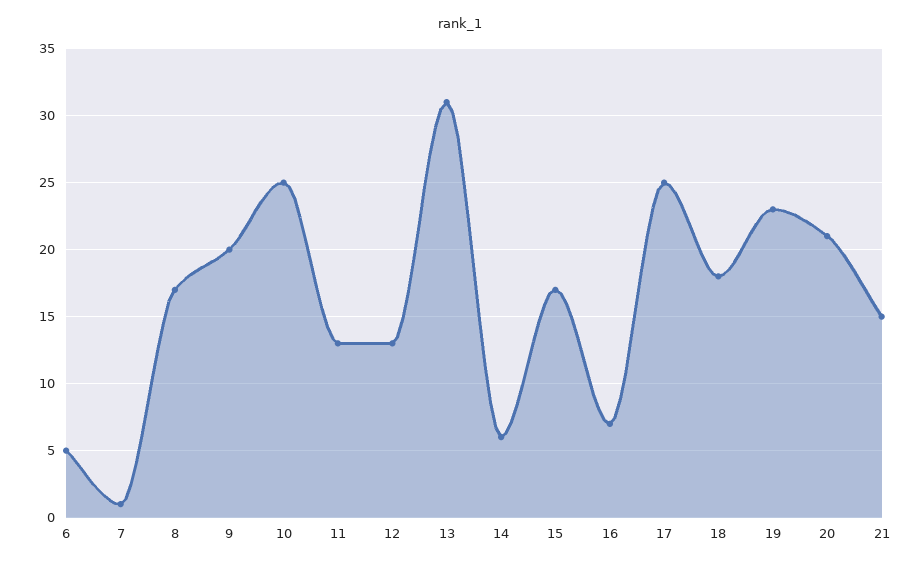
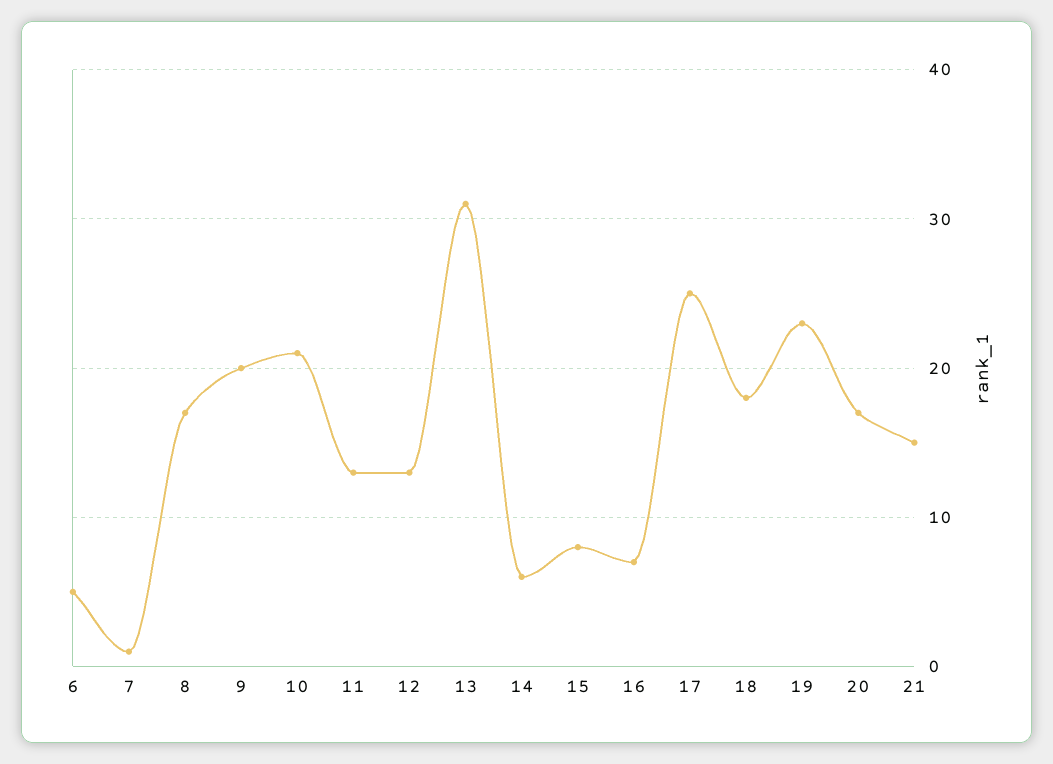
10: 25 -> 21
15: 17 -> 8
20: 21 -> 17

